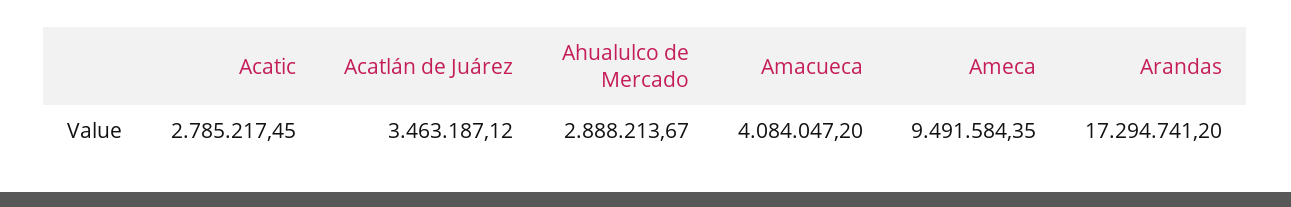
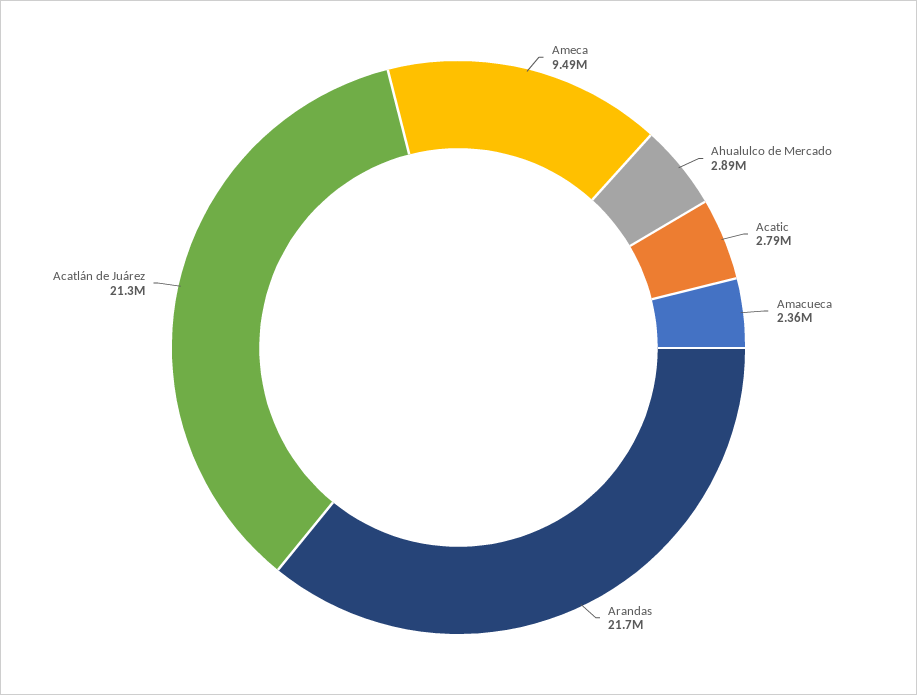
Acatlán de Juárez: 3463187.12 -> 21300000
Amacueca: 4084047.2 -> 2360000
Arandas: 17294741.2 -> 21700000

